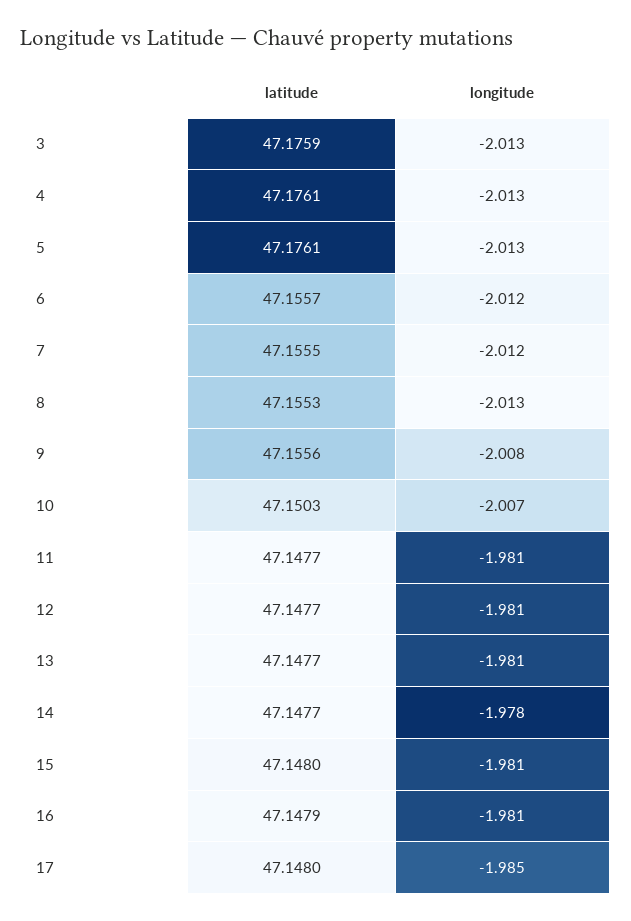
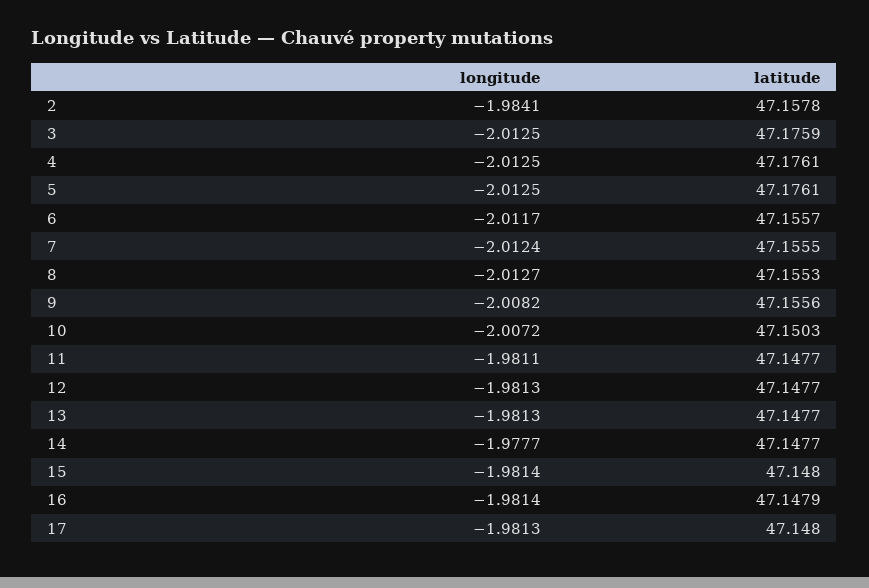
longitude, 17: -1.985 -> -1.9813
longitude, 2: none -> -1.9841
latitude, 2: none -> 47.1578

